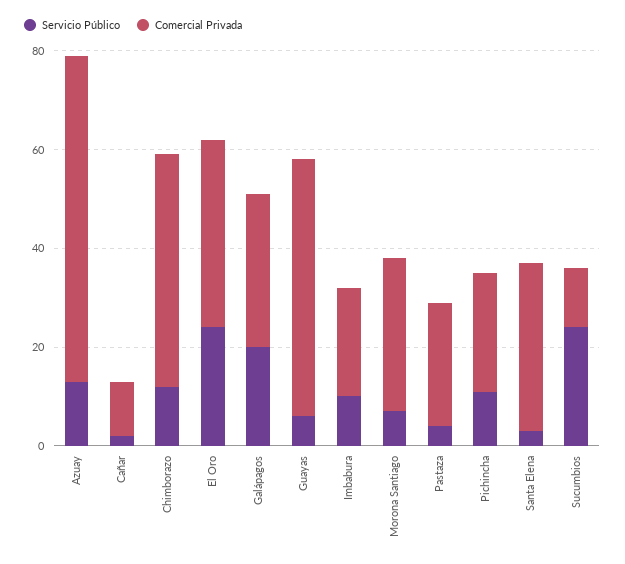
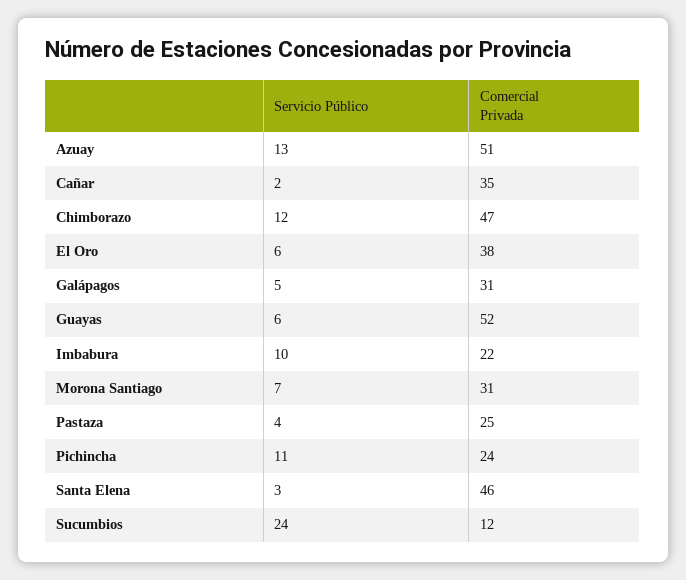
Comercial Privada, Azuay: 65 -> 51
Comercial Privada, Cañar: 10 -> 35
Servicio Público, El Oro: 25 -> 6
Servicio Público, Galápagos: 20 -> 5
Comercial Privada, Santa Elena: 35 -> 46

